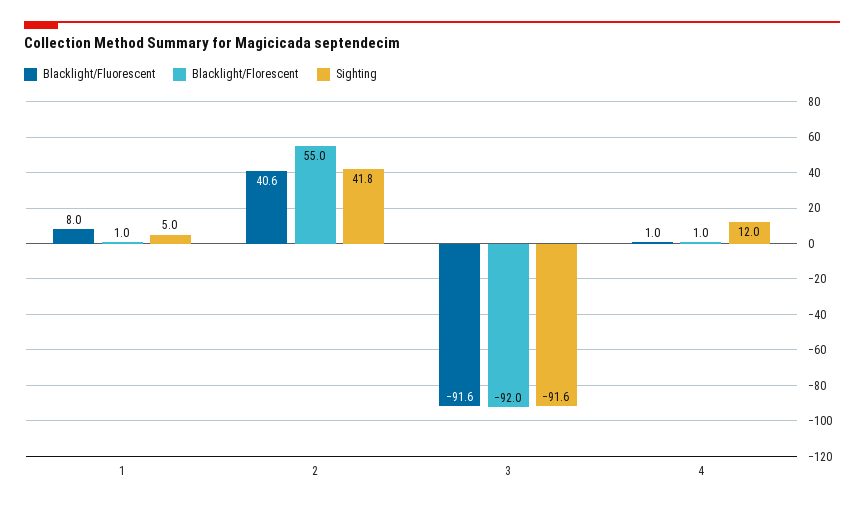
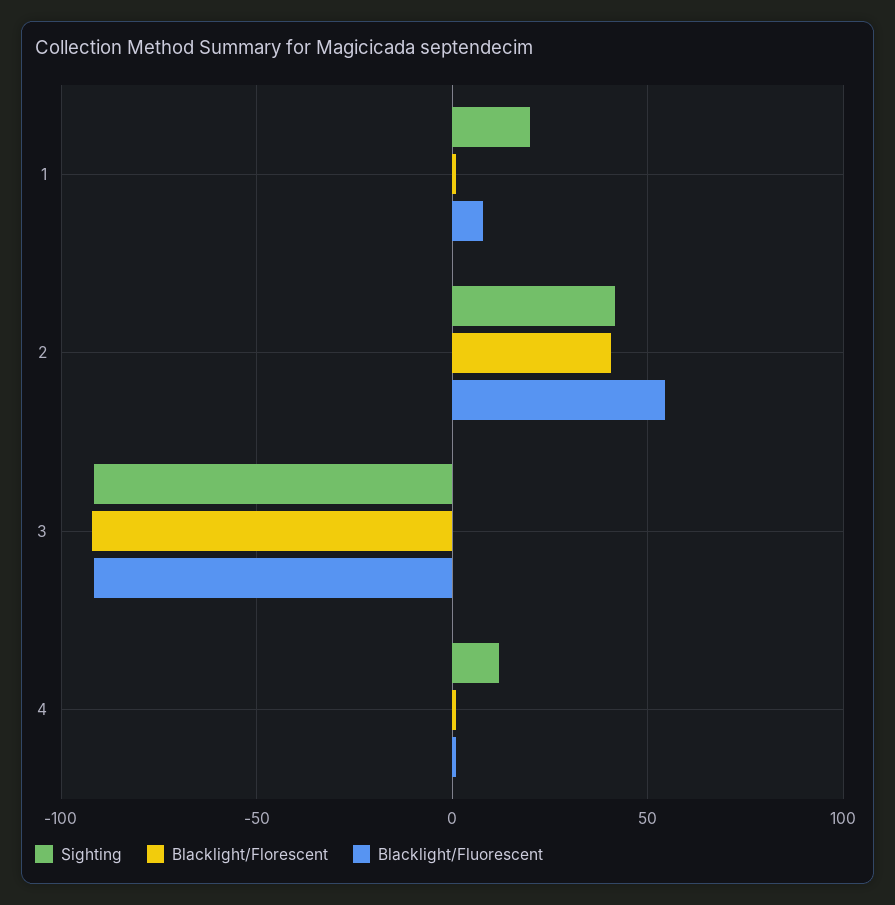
Sighting, 1: 5 -> 20
Blacklight/Fluorescent, 2: 40.6 -> 55
Blacklight/Florescent, 2: 55 -> 40

